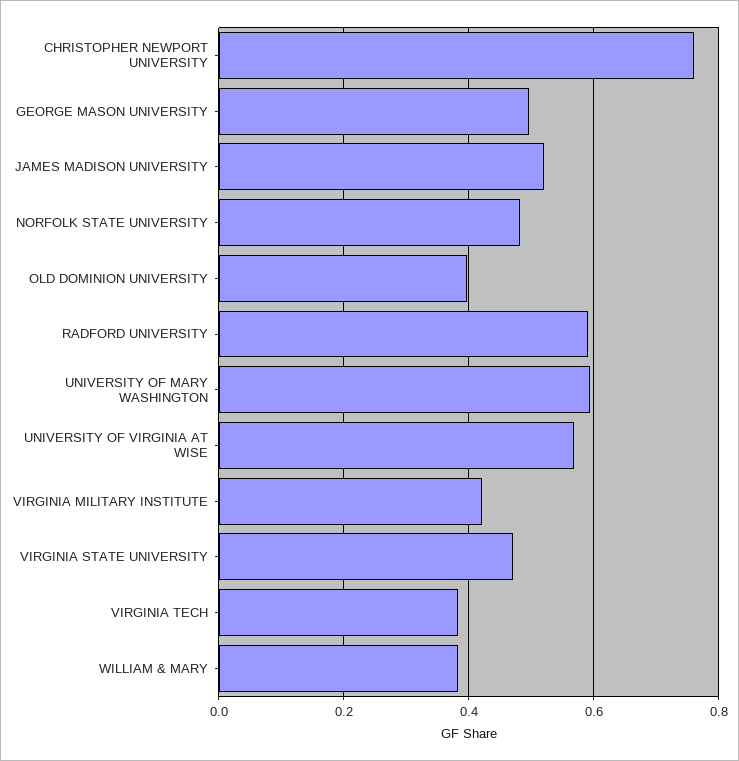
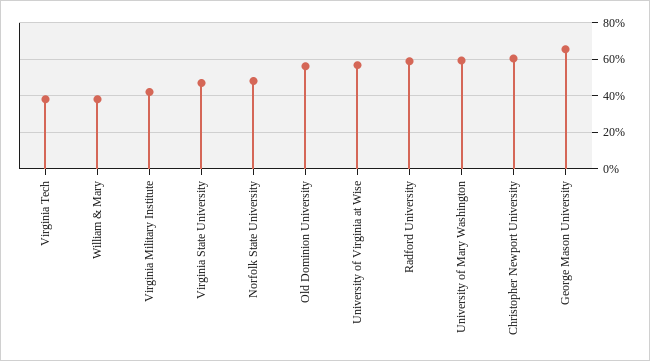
CHRISTOPHER NEWPORT UNIVERSITY: 0.76 -> 0.6
GEORGE MASON UNIVERSITY: 0.5 -> 0.65
JAMES MADISON UNIVERSITY: 0.52 -> none
OLD DOMINION UNIVERSITY: 0.4 -> 0.55

